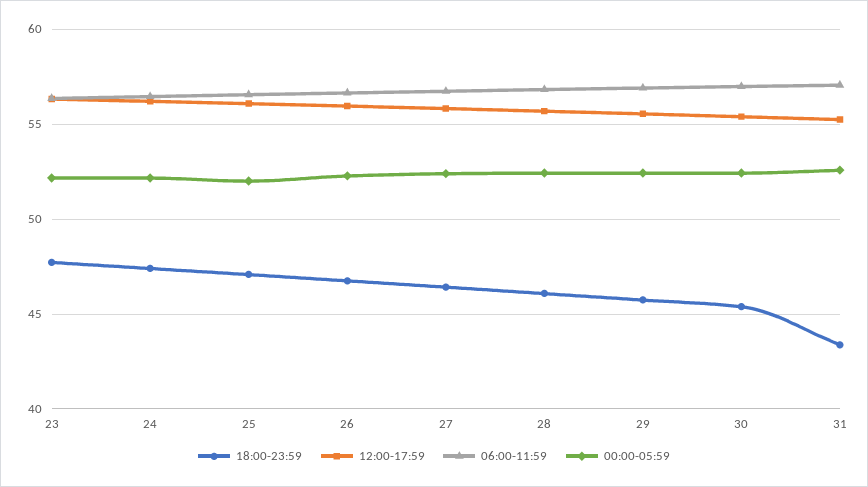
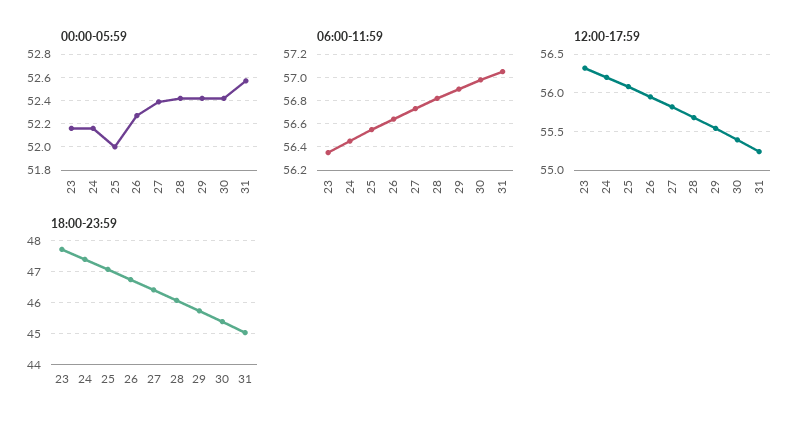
18:00-23:59, 31: 43.5 -> 45

